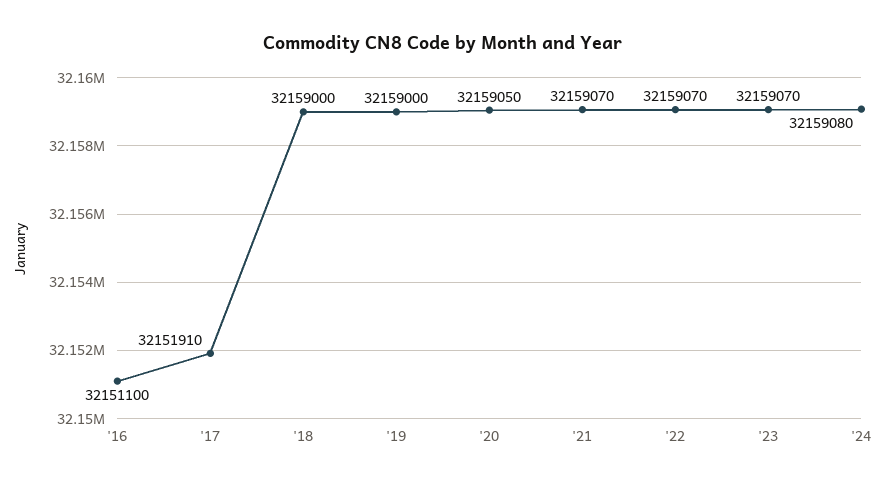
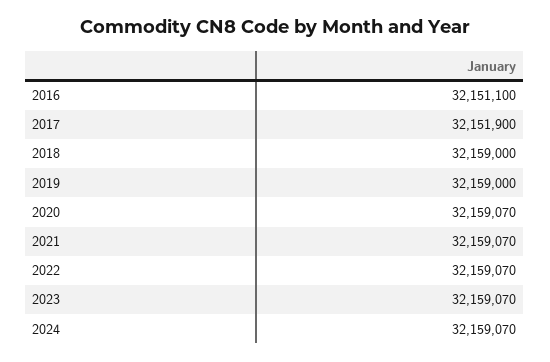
'17: 32151910 -> 32151900
'20: 32159050 -> 32159070
'24: 32159080 -> 32159070

